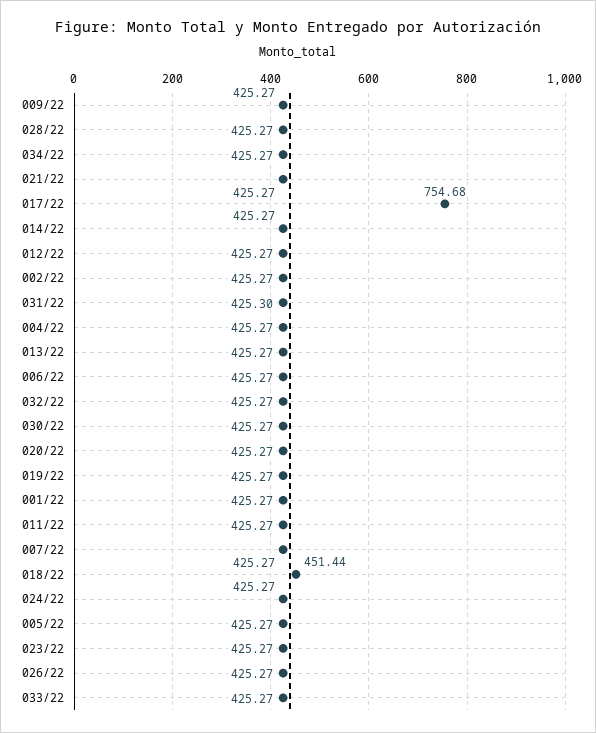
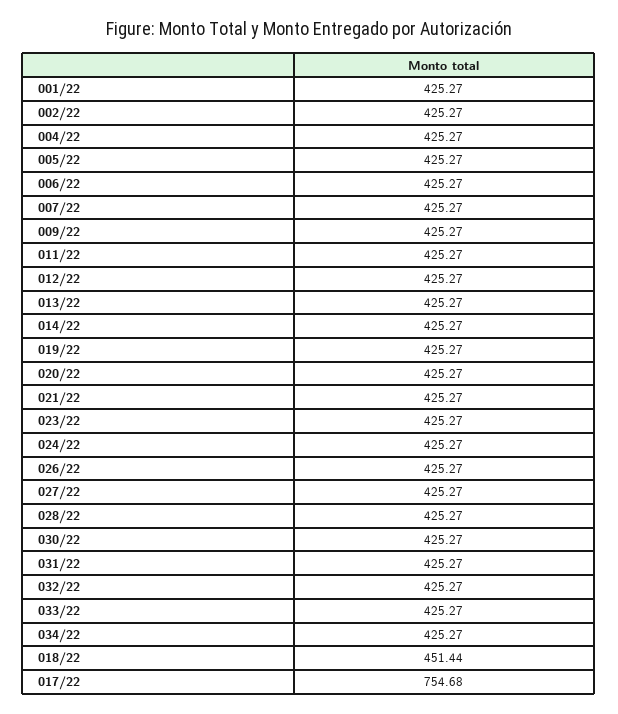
031/22: 425.3 -> 425.27
027/22: none -> 425.27

